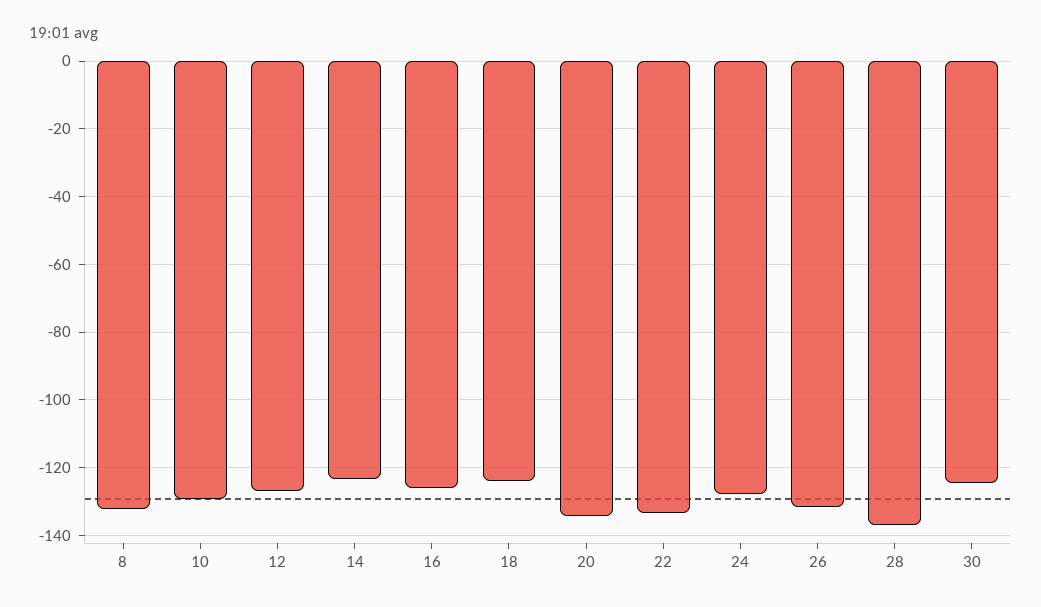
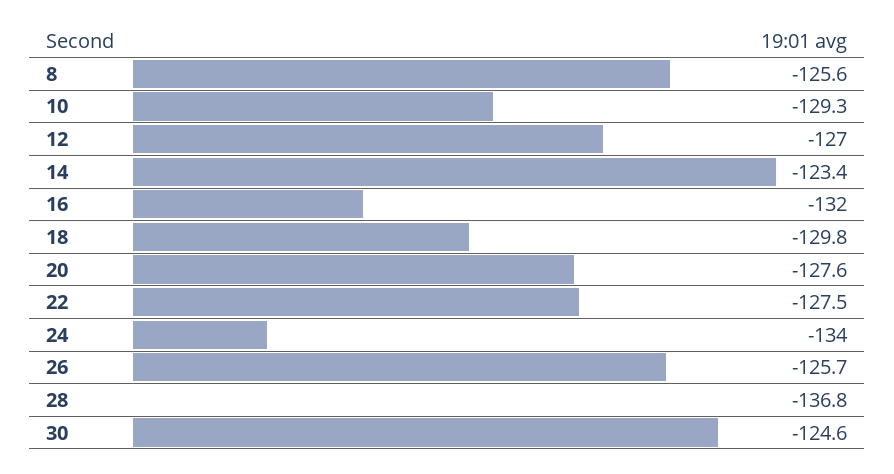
8: -132 -> -125.6
16: -126 -> -132
18: -124 -> -129.8
20: -134 -> -127.6
22: -134 -> -127.5
24: -128 -> -134
26: -132 -> -125.7

